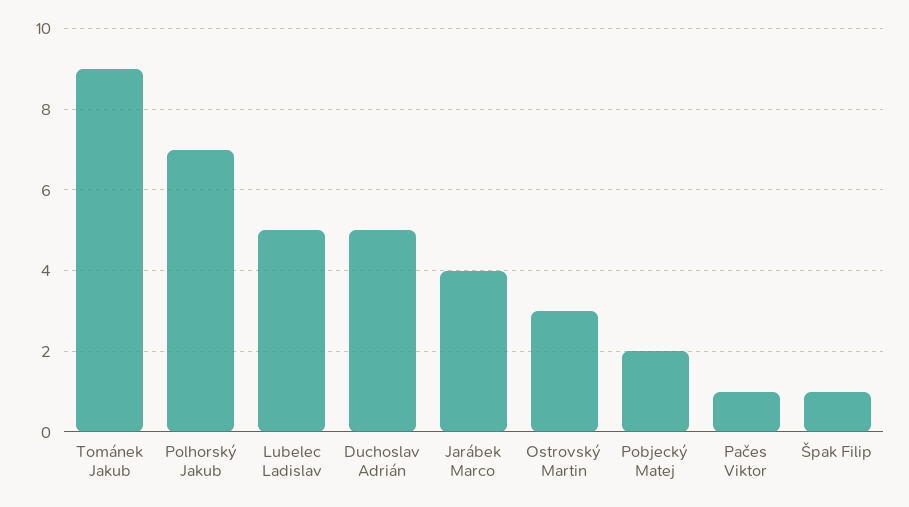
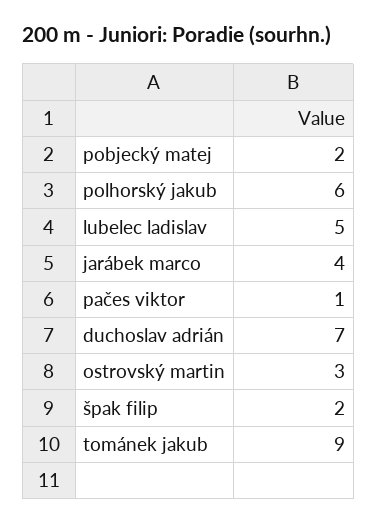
Polhorský Jakub: 7 -> 6
Duchoslav Adrián: 5 -> 7
Špak Filip: 1 -> 2

